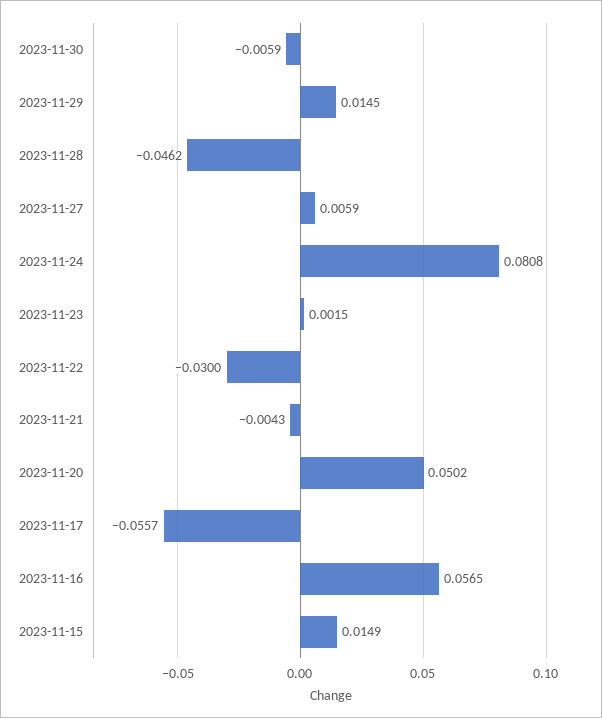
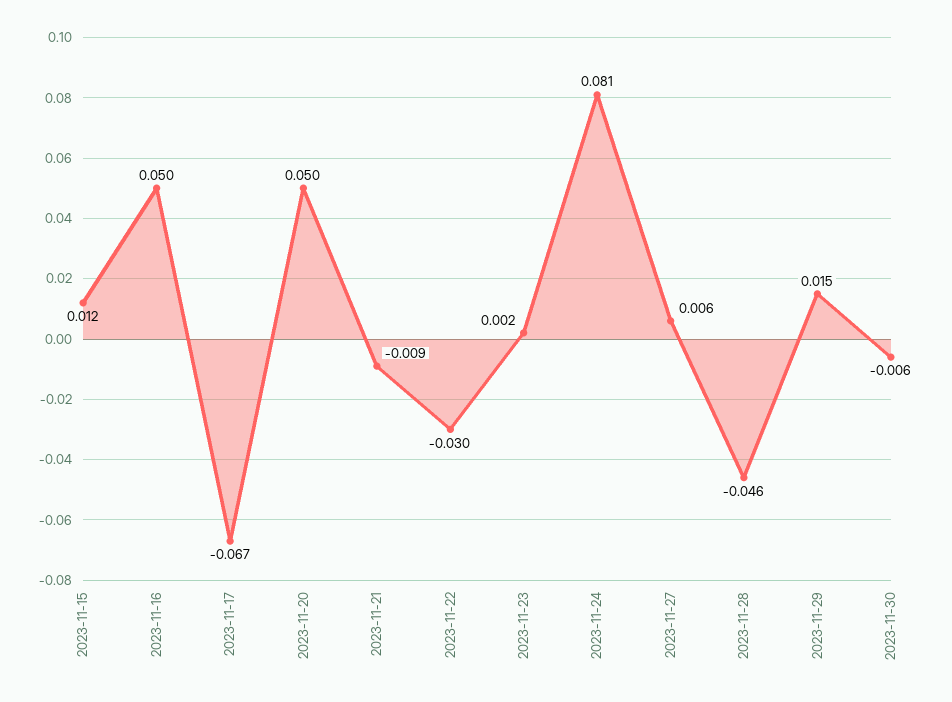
2023-11-21: -0.0043 -> -0.009
2023-11-17: -0.0557 -> -0.067
2023-11-16: 0.0565 -> 0.05
2023-11-15: 0.0149 -> 0.012

